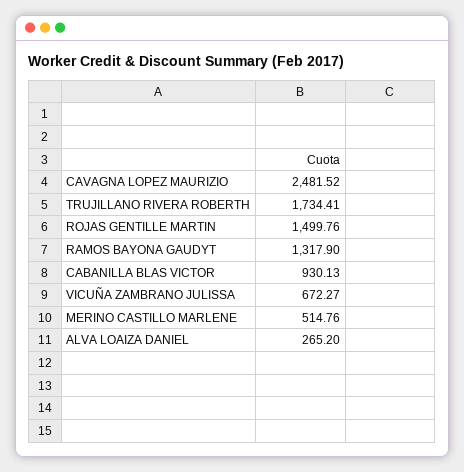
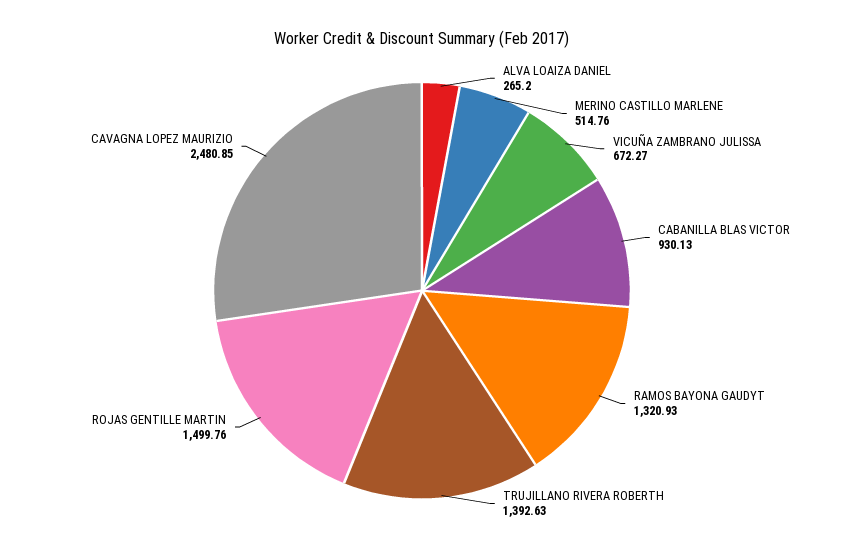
CAVAGNA LOPEZ MAURIZIO: 2481.52 -> 2480.85
TRUJILLANO RIVERA ROBERTH: 1734.41 -> 1392.63
RAMOS BAYONA GAUDYT: 1317.9 -> 1320.93

